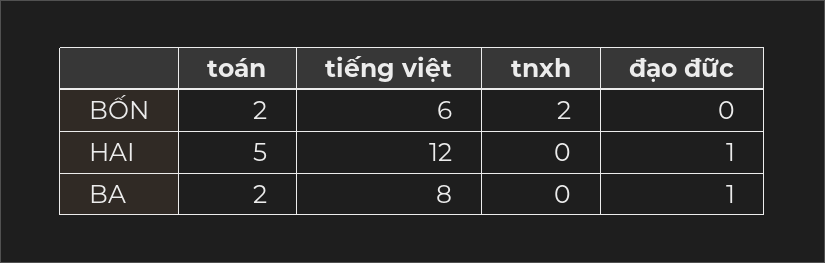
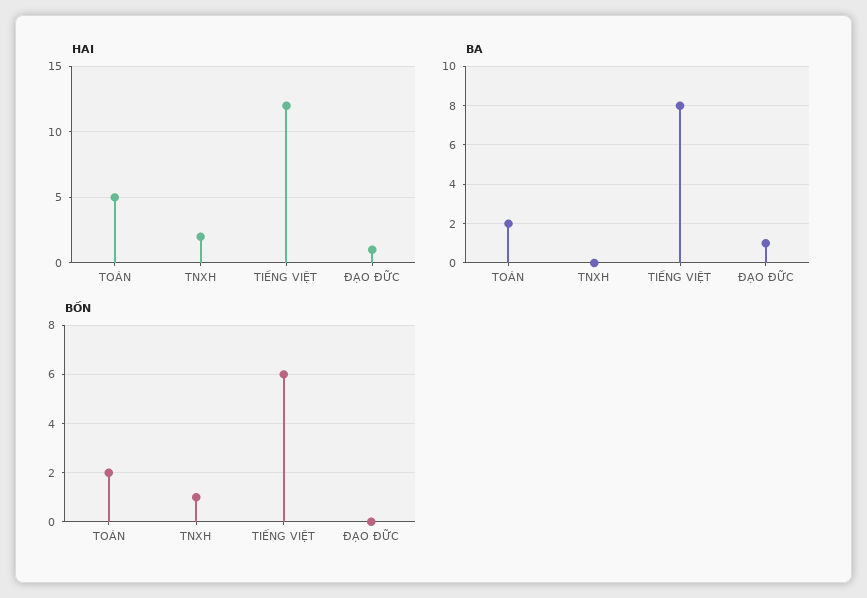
BỐN, tnxh: 2 -> 1
HAI, tnxh: 0 -> 2

